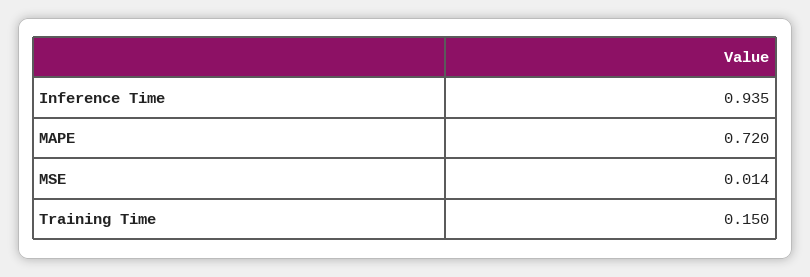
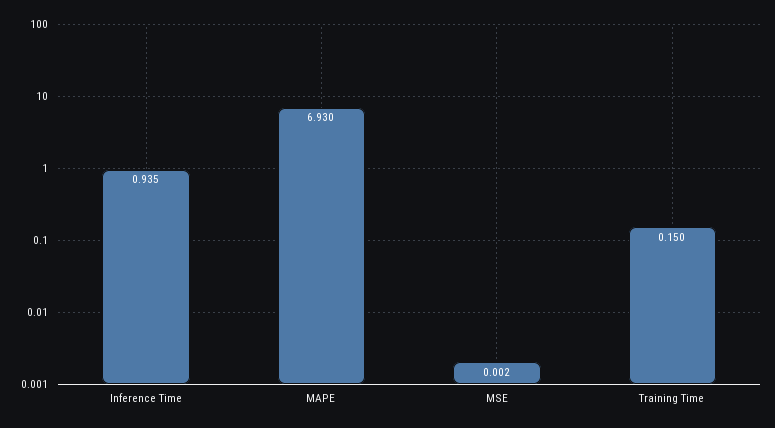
MAPE: 0.72 -> 6.93
MSE: 0.014 -> 0.002

